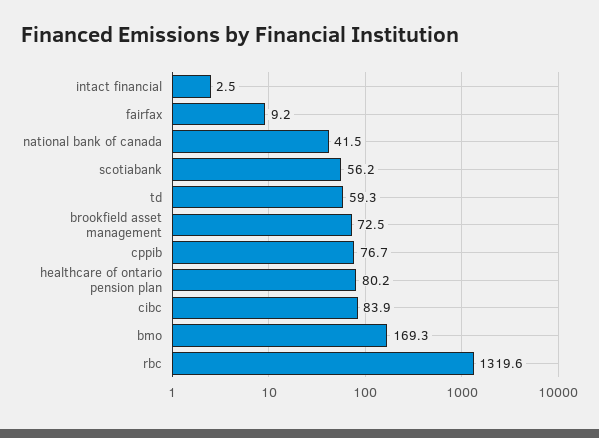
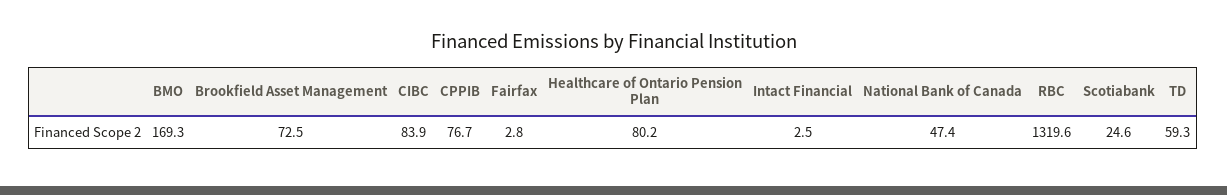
fairfax: 9.2 -> 2.8
national bank of canada: 41.5 -> 47.4
scotiabank: 56.2 -> 24.6

